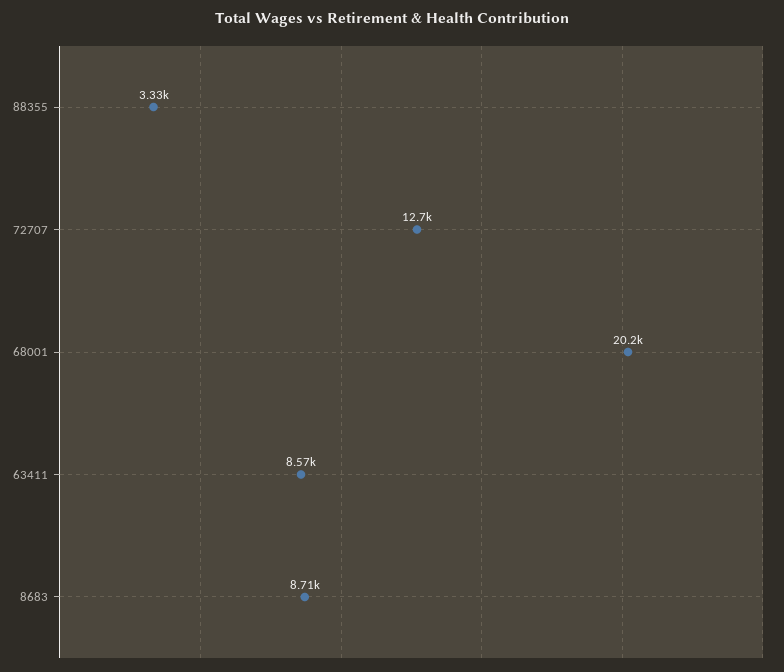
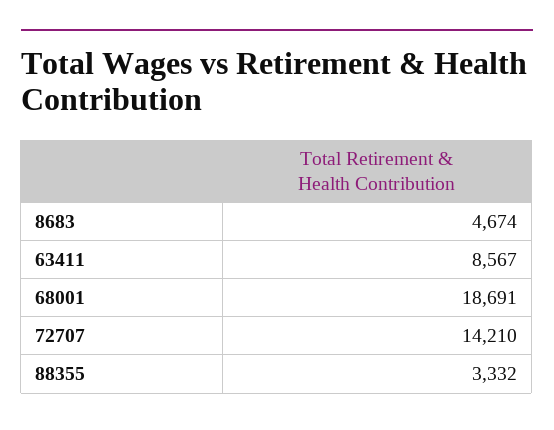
72707: 12700 -> 14210
68001: 20200 -> 18691
8683: 8710 -> 4674

